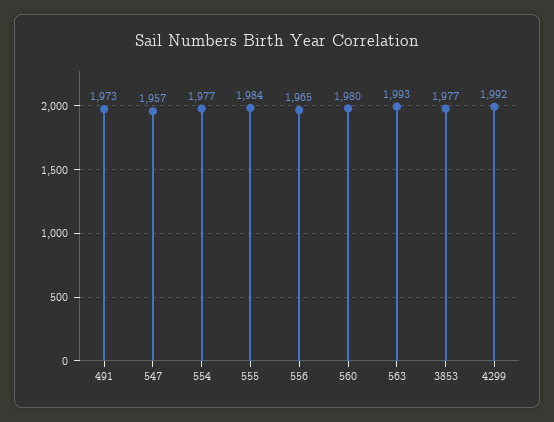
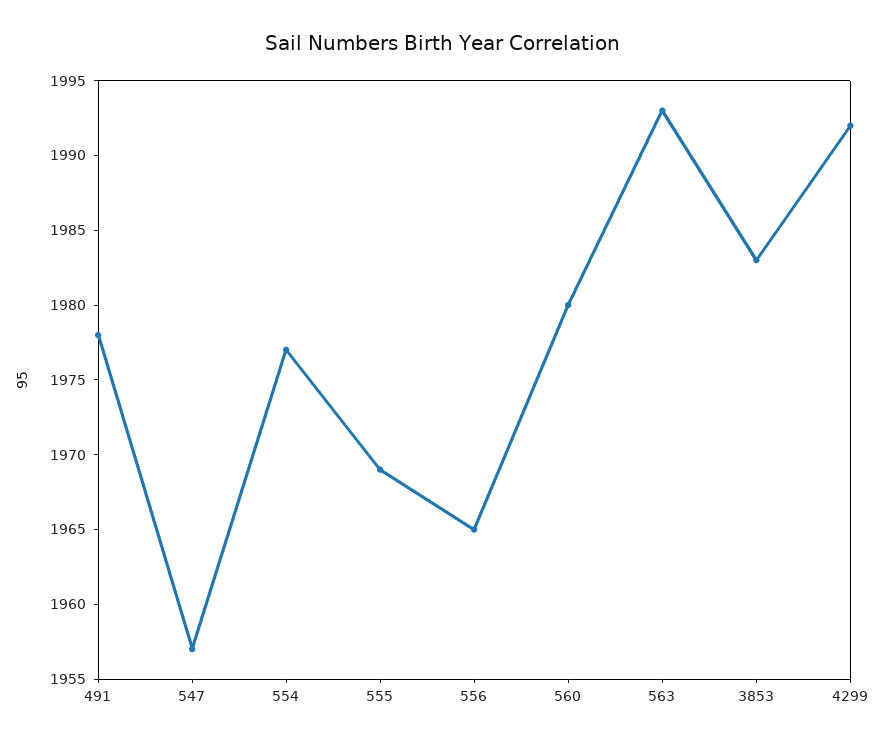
491: 1973 -> 1978
555: 1984 -> 1969
3853: 1977 -> 1983

